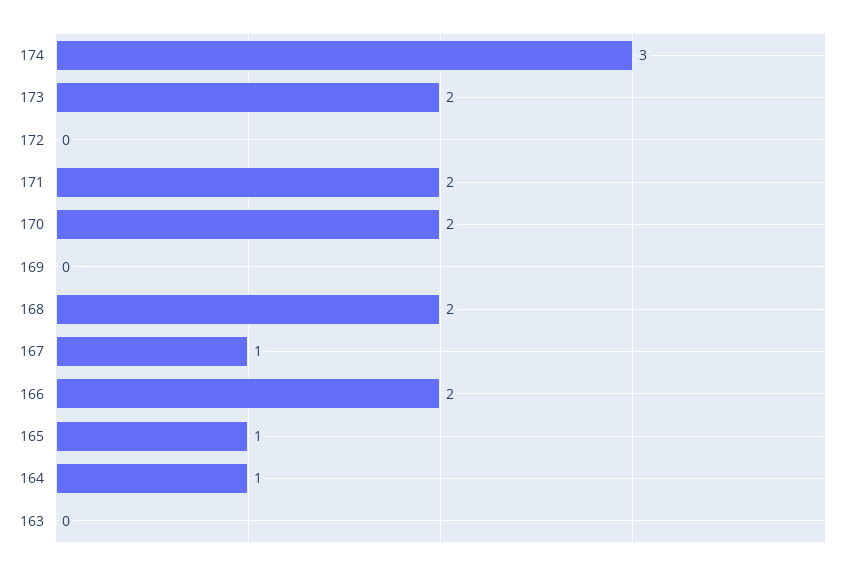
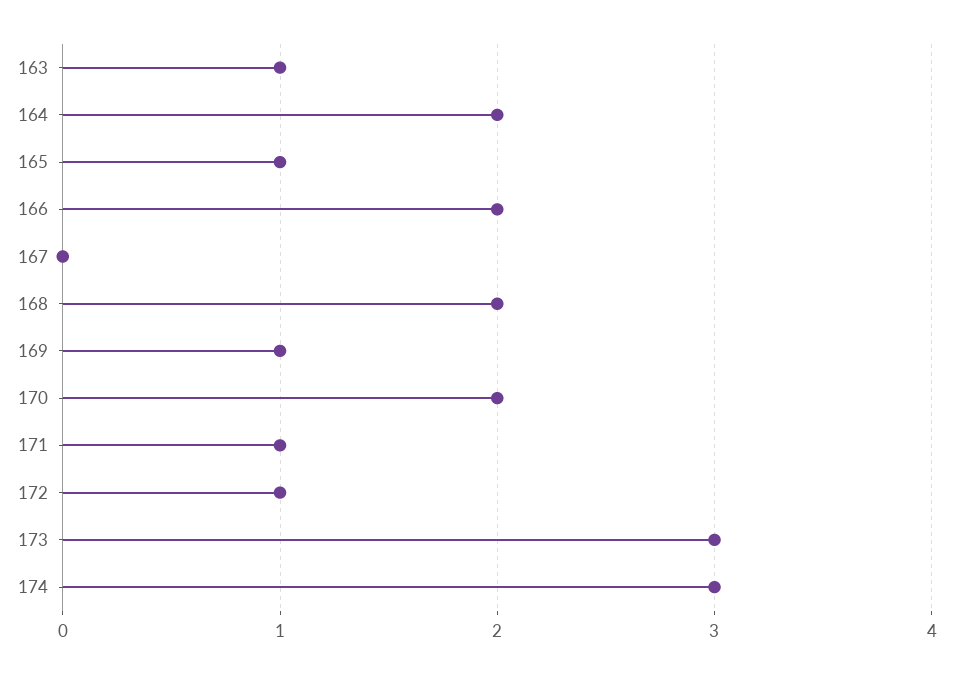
173: 2 -> 3
172: 0 -> 1
171: 2 -> 1
169: 0 -> 1
167: 1 -> 0
164: 1 -> 2
163: 0 -> 1

